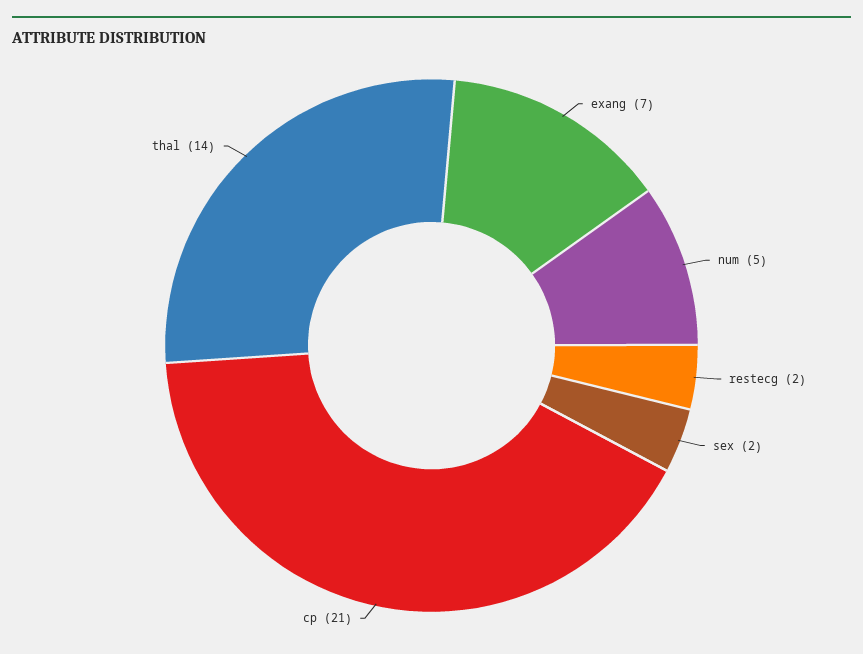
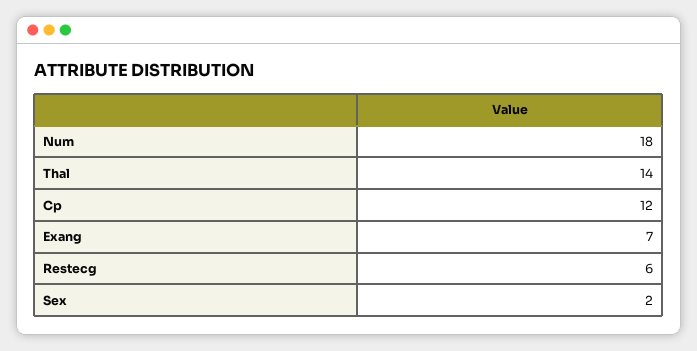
num: 5 -> 18
restecg: 2 -> 6
cp: 21 -> 12

